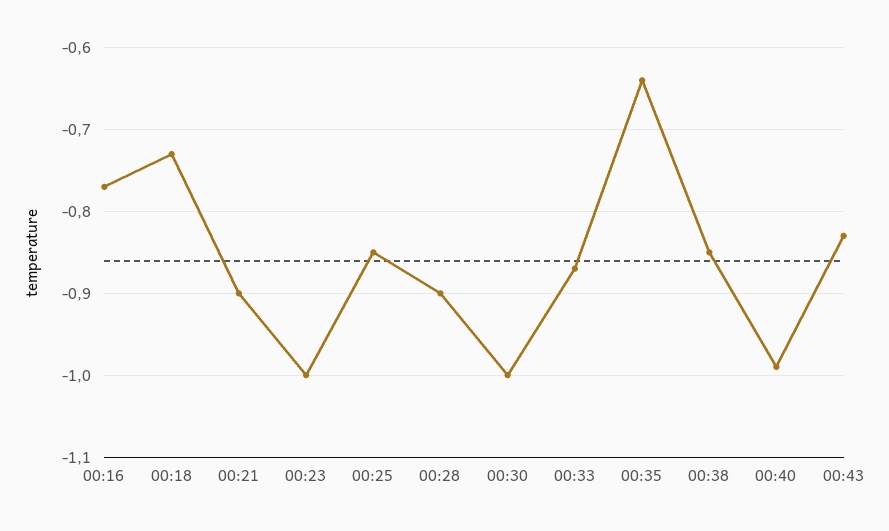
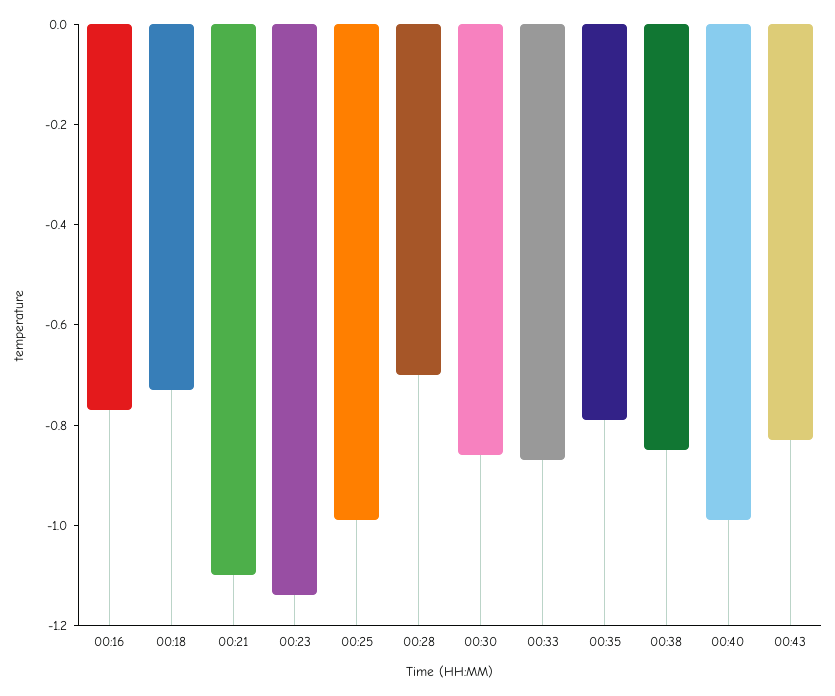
00:21: -0.9 -> -1.1
00:23: -1 -> -1.15
00:25: -0.85 -> -1
00:28: -0.9 -> -0.7
00:30: -1 -> -0.85
00:35: -0.64 -> -0.8

